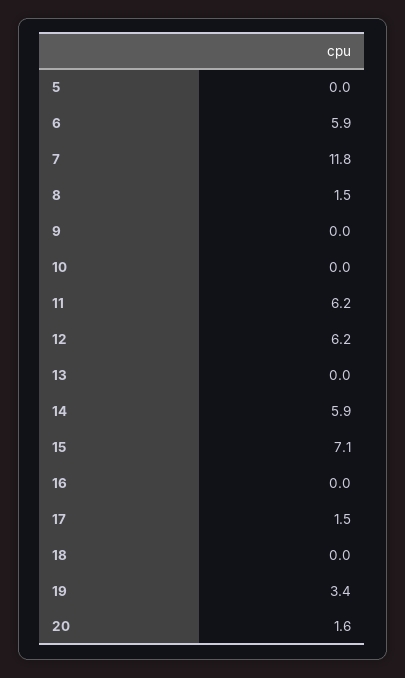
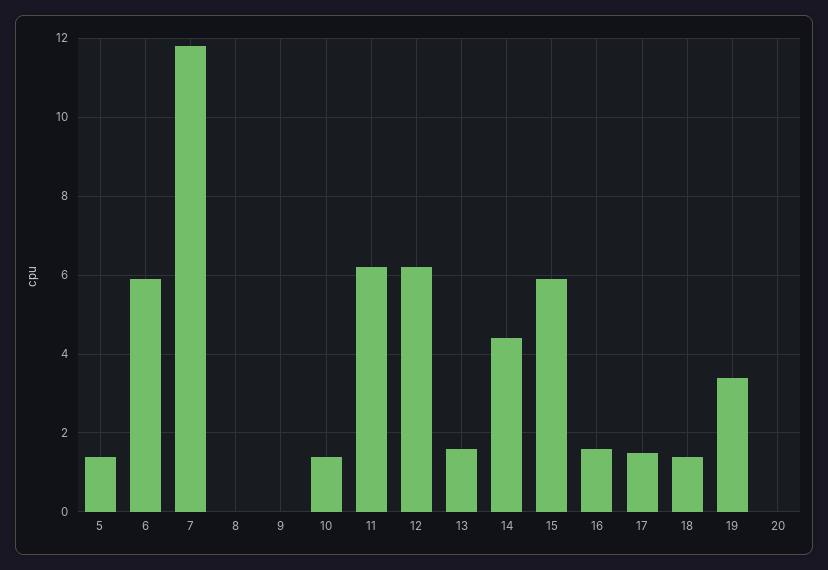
5: 0 -> 1.5
8: 1.5 -> 0
10: 0 -> 1.5
13: 0 -> 1.5
14: 5.9 -> 4.5
15: 7.1 -> 6
16: 0 -> 1.5
18: 0 -> 1.5
20: 1.6 -> 0

